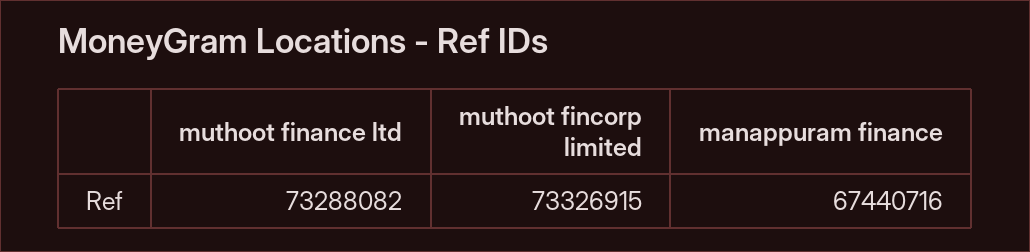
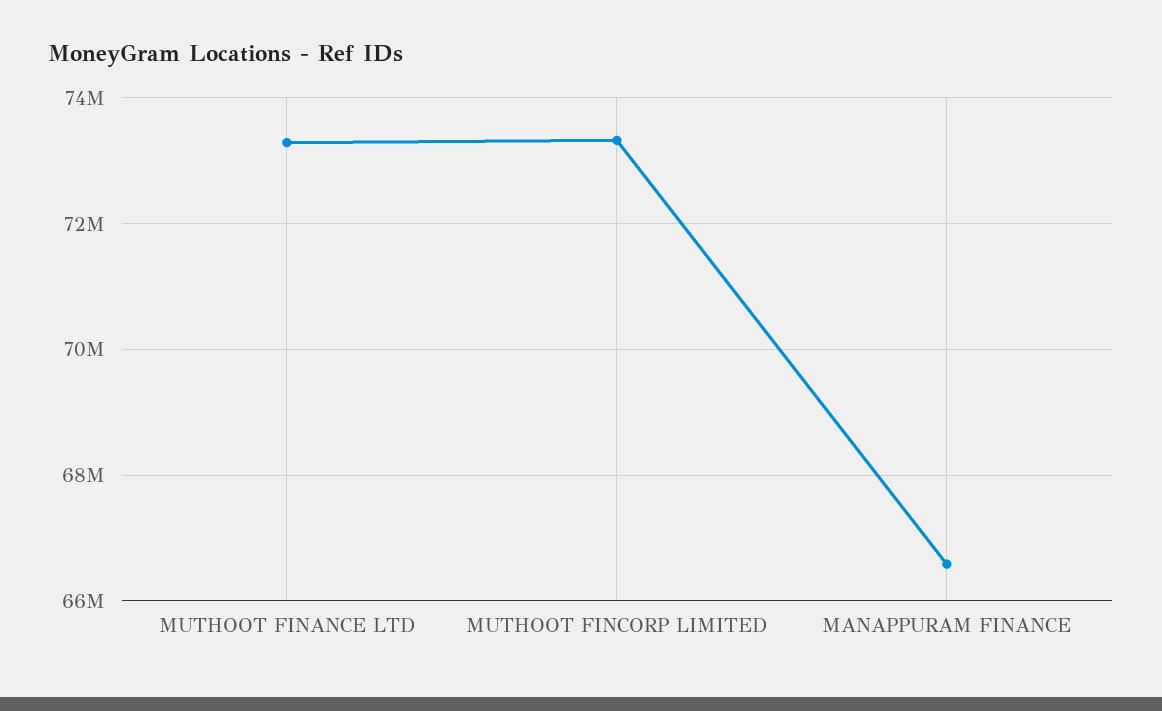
manappuram finance: 67440716 -> 66600000

